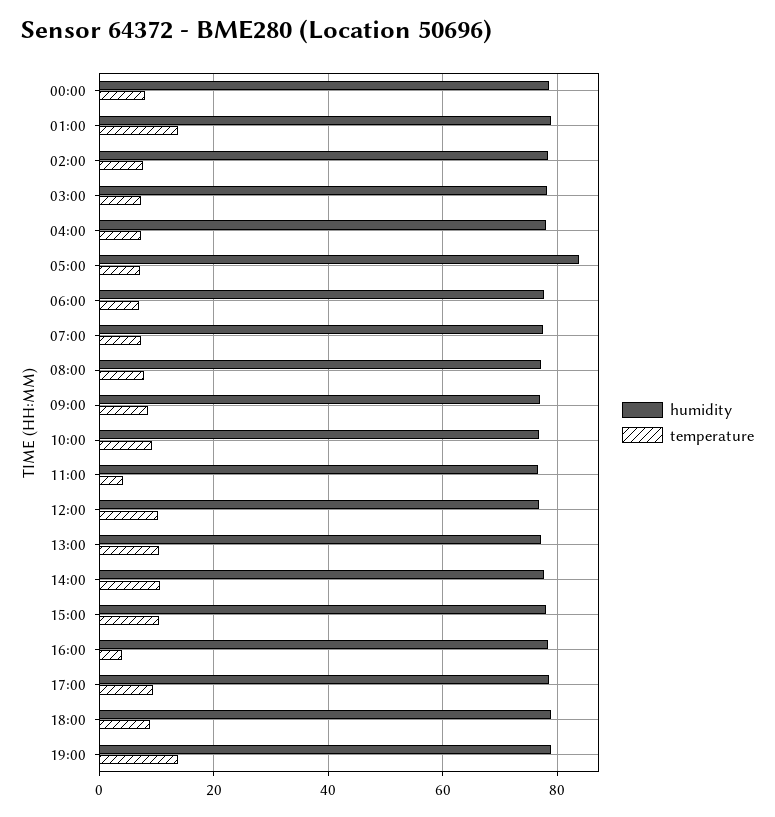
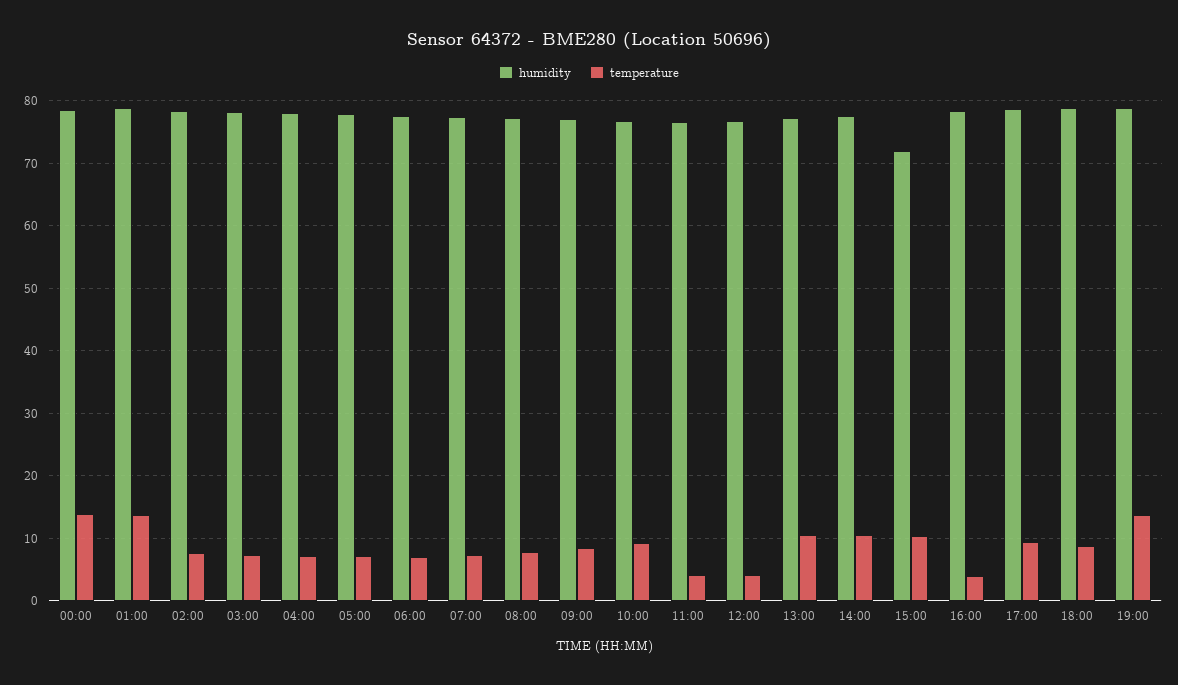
temperature, 00:00: 8 -> 14
humidity, 05:00: 84 -> 78
temperature, 12:00: 10 -> 4
humidity, 15:00: 78 -> 72

